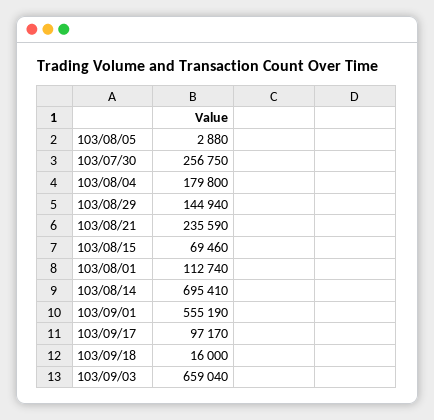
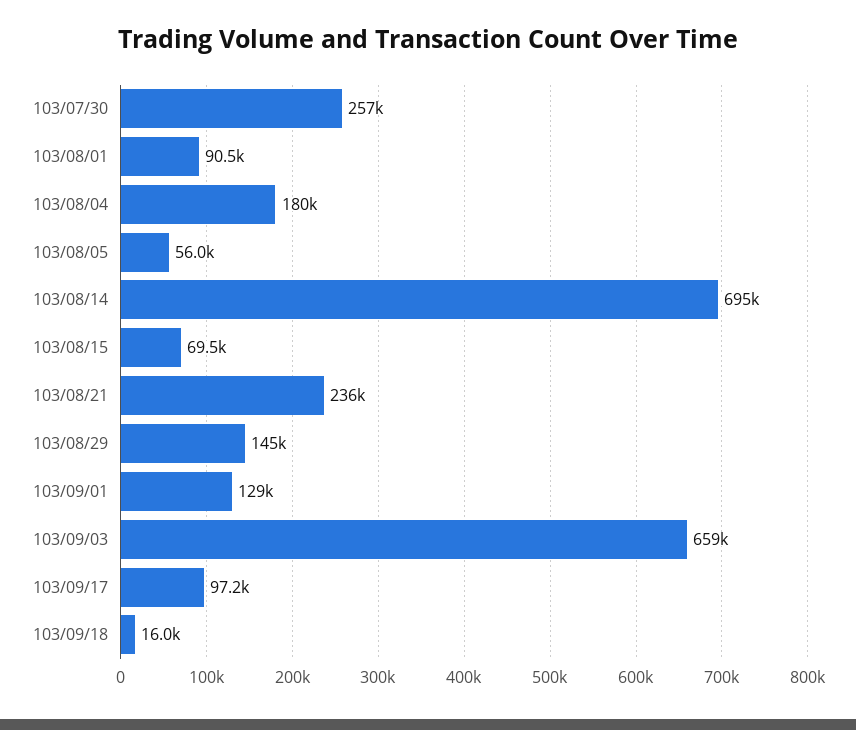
103/08/05: 2880 -> 56000
103/08/01: 112740 -> 90500
103/09/01: 555190 -> 129000

